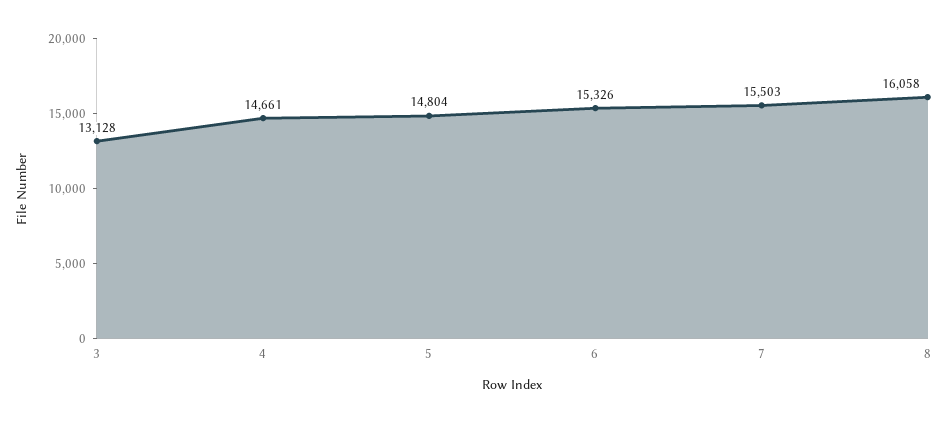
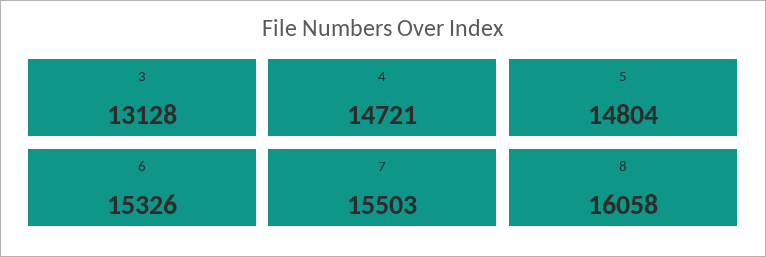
4: 14661 -> 14721

